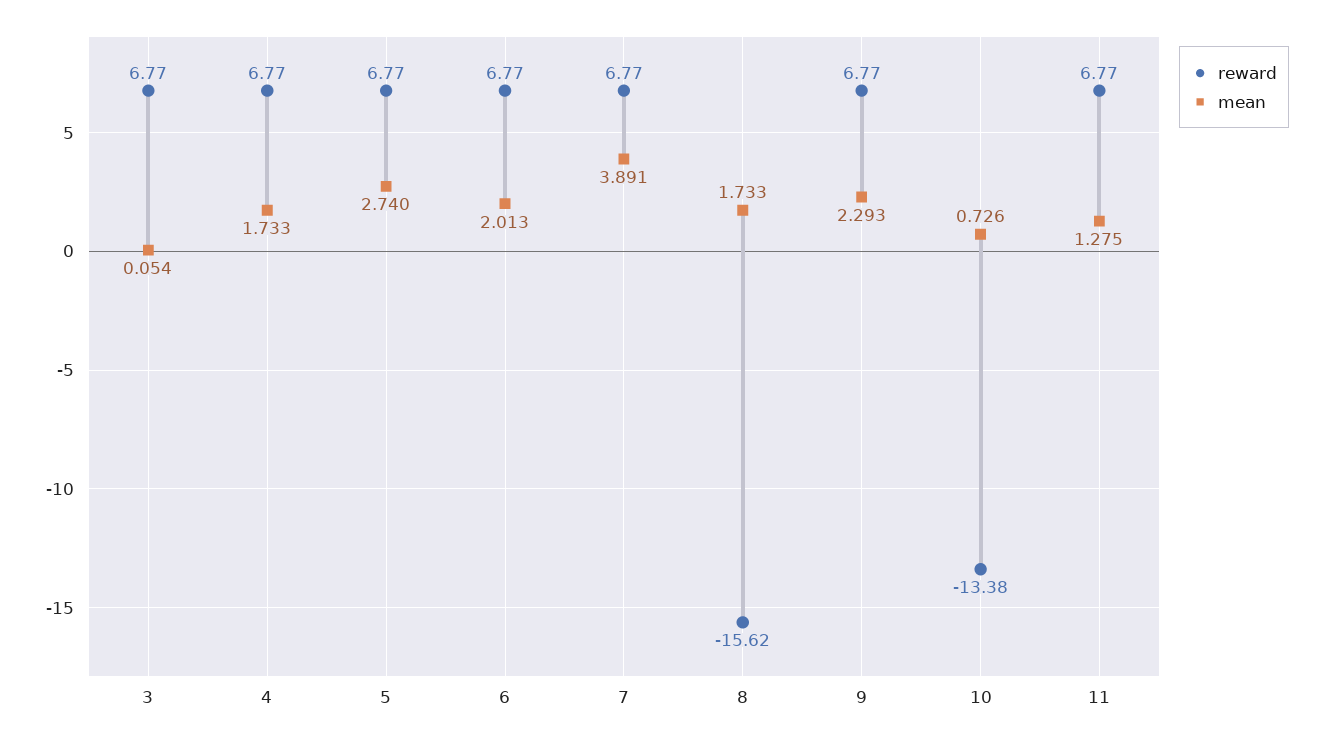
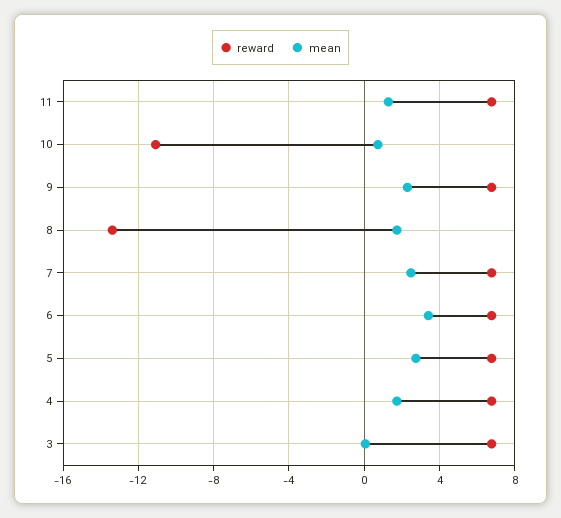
mean, 6: 2.013 -> 3.5
mean, 7: 3.891 -> 2.5
reward, 8: -15.62 -> -13.5
reward, 10: -13.38 -> -11

